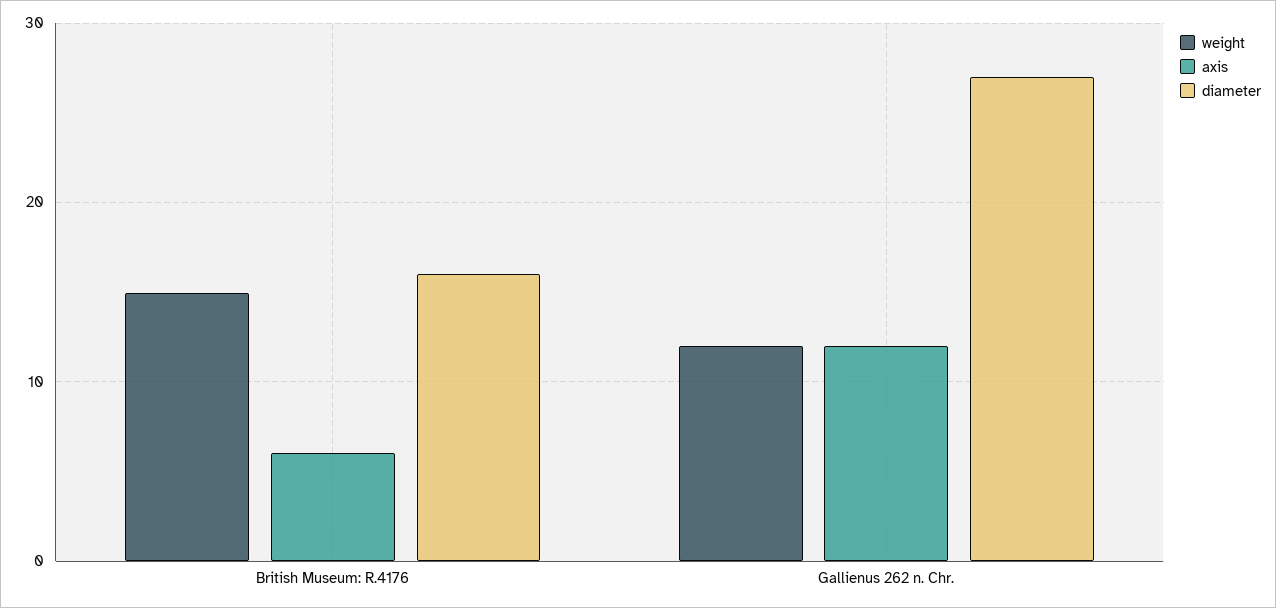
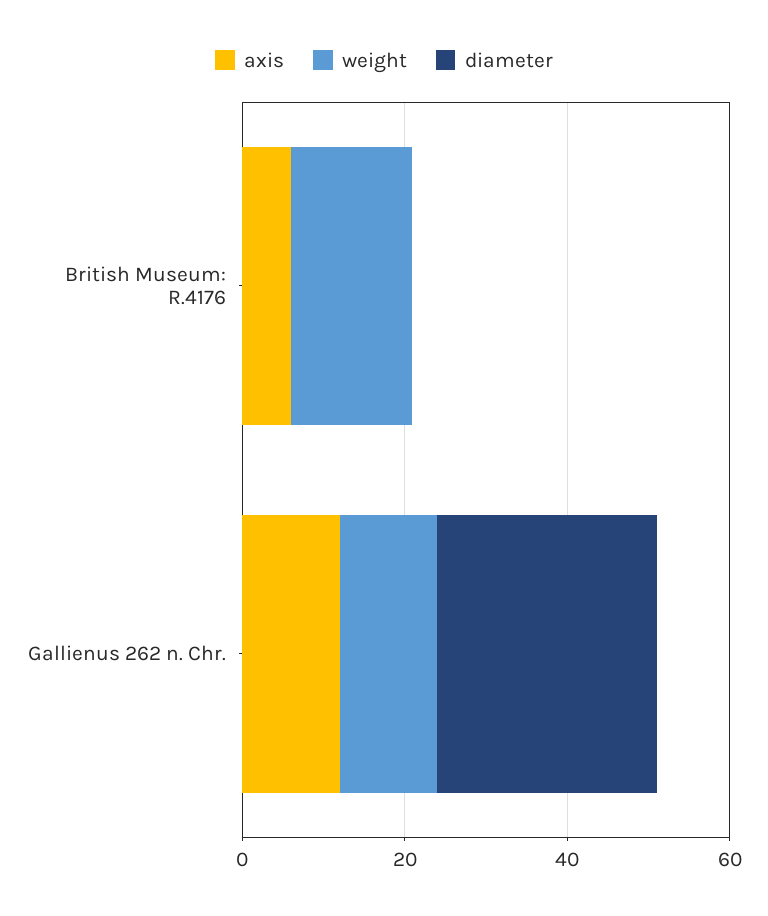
diameter, British Museum: R.4176: 16 -> 0

